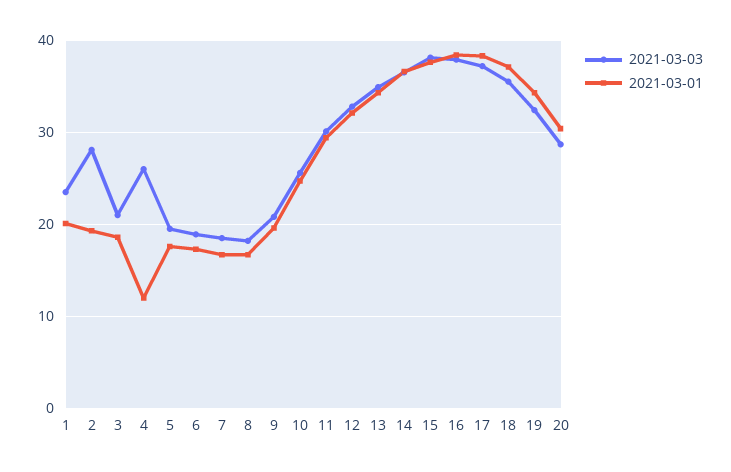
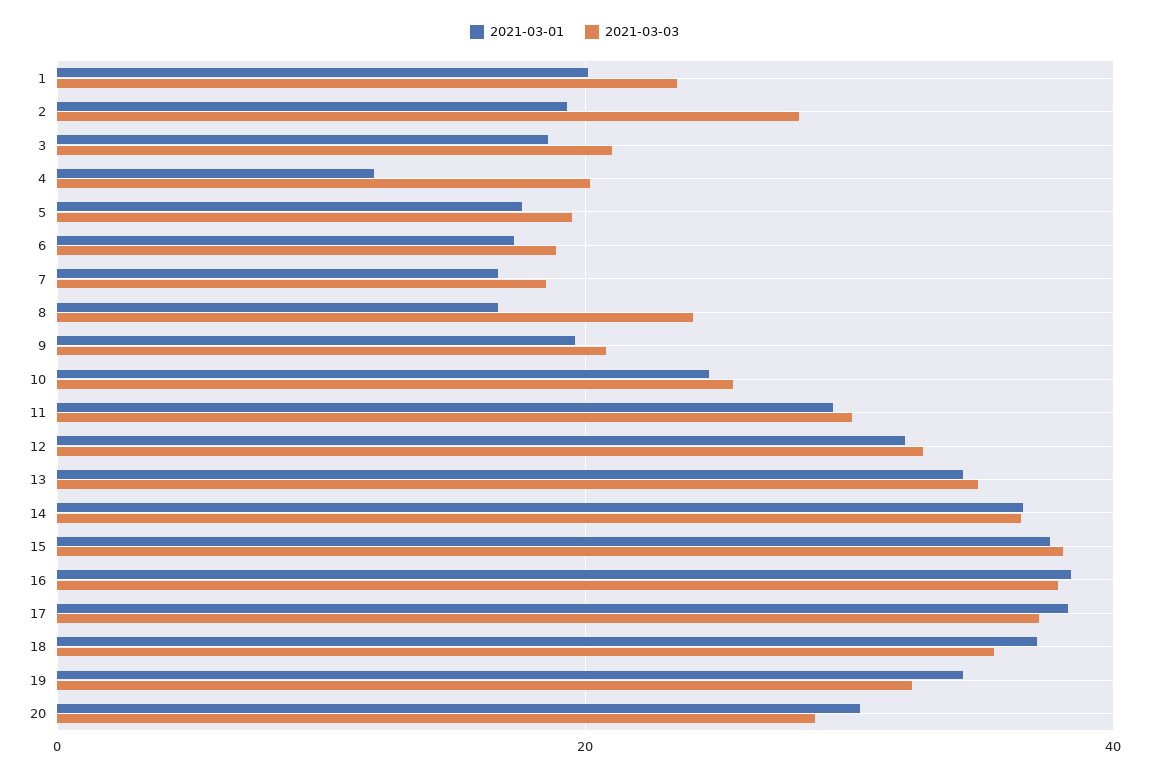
2021-03-03, 4: 26 -> 20
2021-03-03, 8: 18 -> 24

